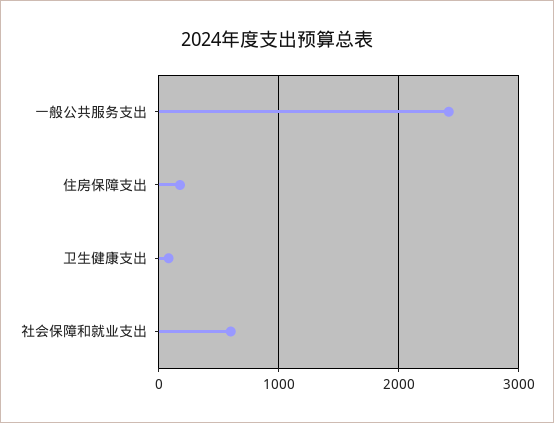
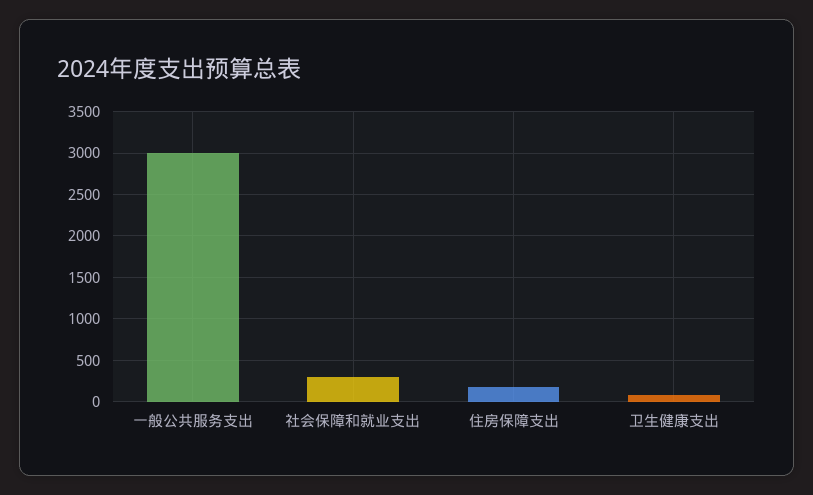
一般公共服务支出: 2400 -> 3000
社会保障和就业支出: 600 -> 300

